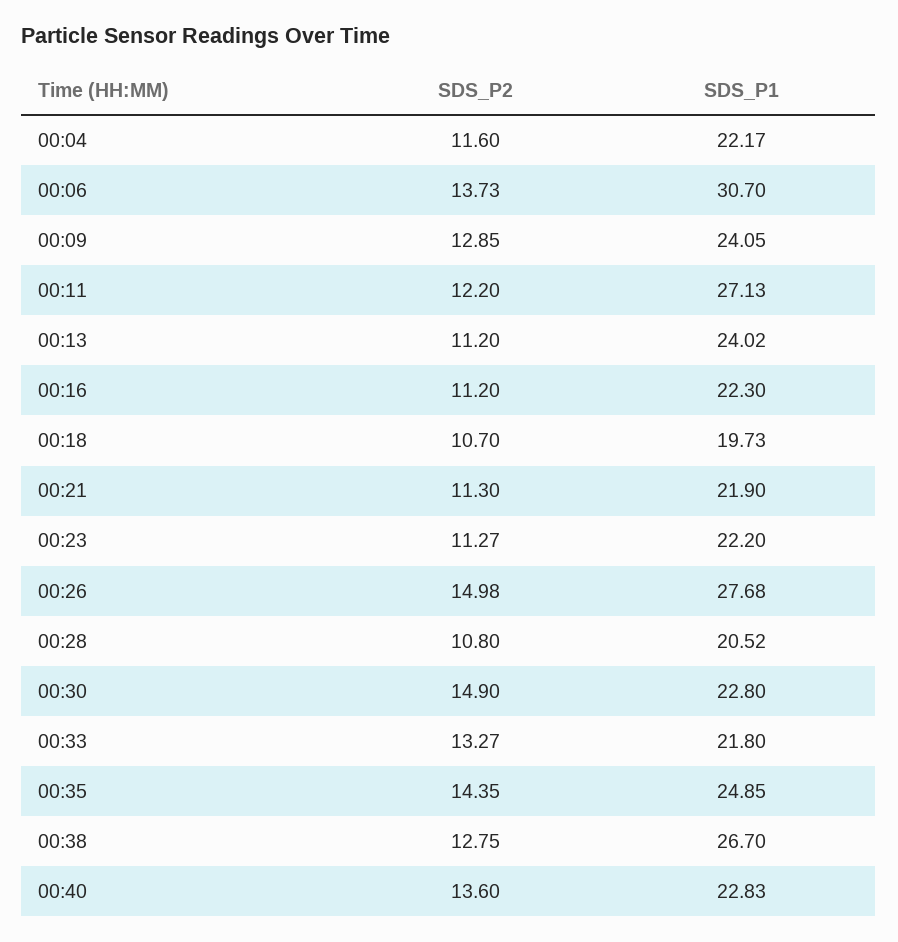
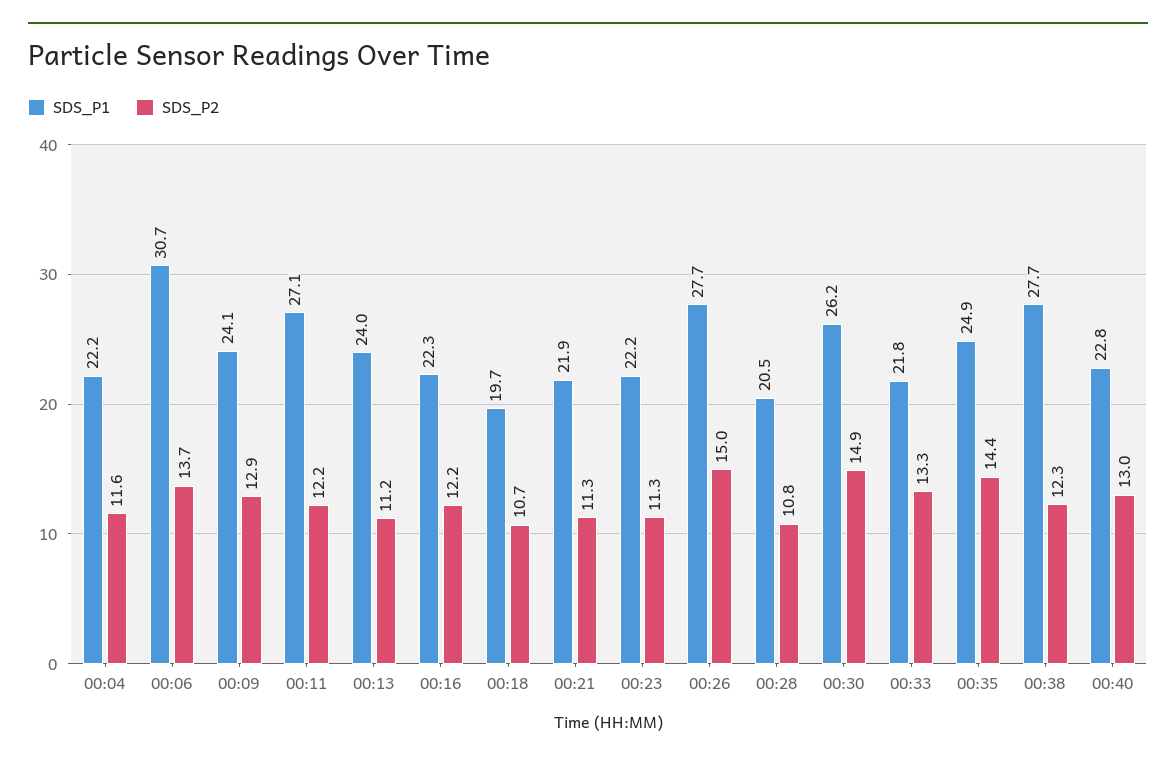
SDS_P2, 00:16: 11.2 -> 12.2
SDS_P1, 00:30: 22.8 -> 26.2
SDS_P2, 00:38: 12.75 -> 12.3
SDS_P1, 00:38: 26.7 -> 27.7
SDS_P2, 00:40: 13.6 -> 13

